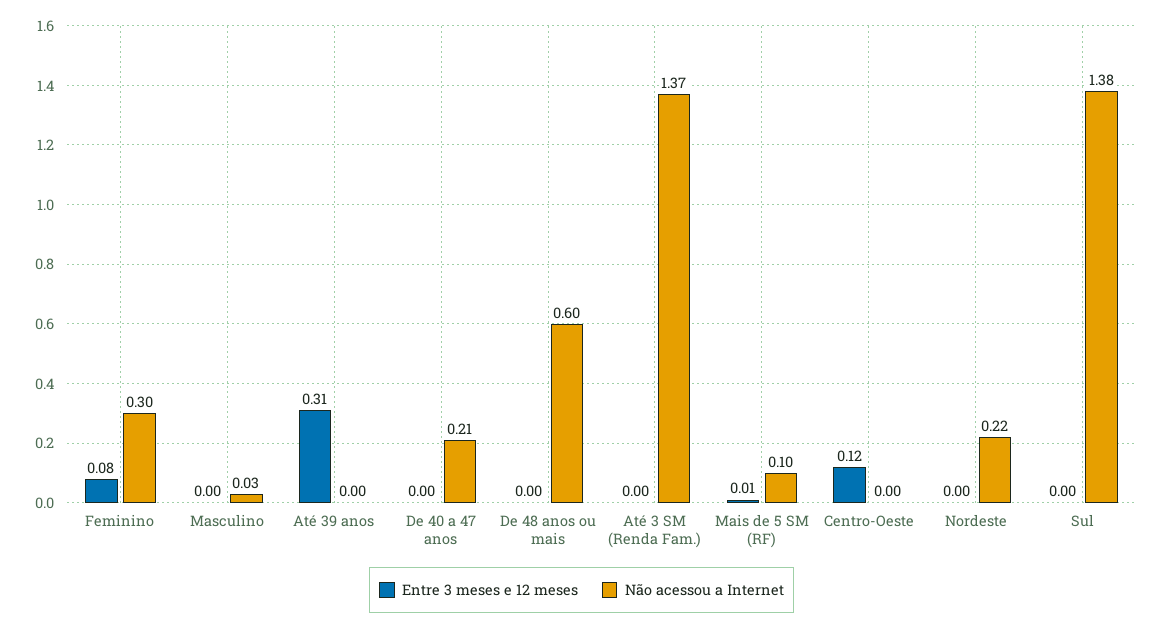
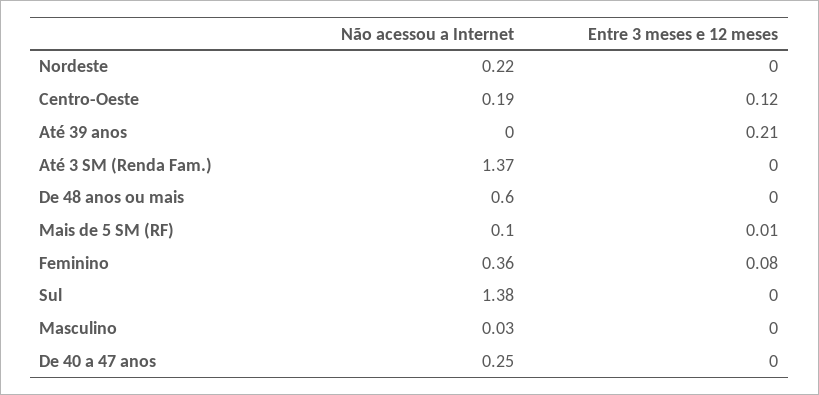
Não acessou a Internet, Feminino: 0.3 -> 0.36
Entre 3 meses e 12 meses, Até 39 anos: 0.31 -> 0.21
Não acessou a Internet, De 40 a 47 anos: 0.21 -> 0.25
Não acessou a Internet, Centro-Oeste: 0 -> 0.19

